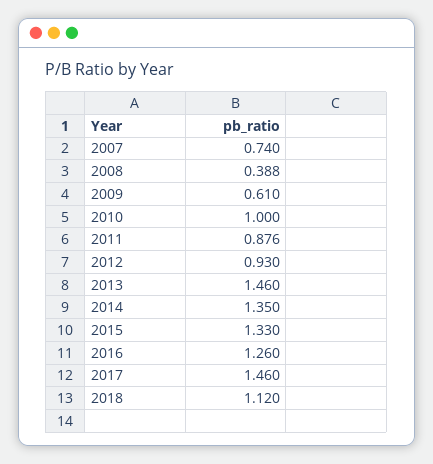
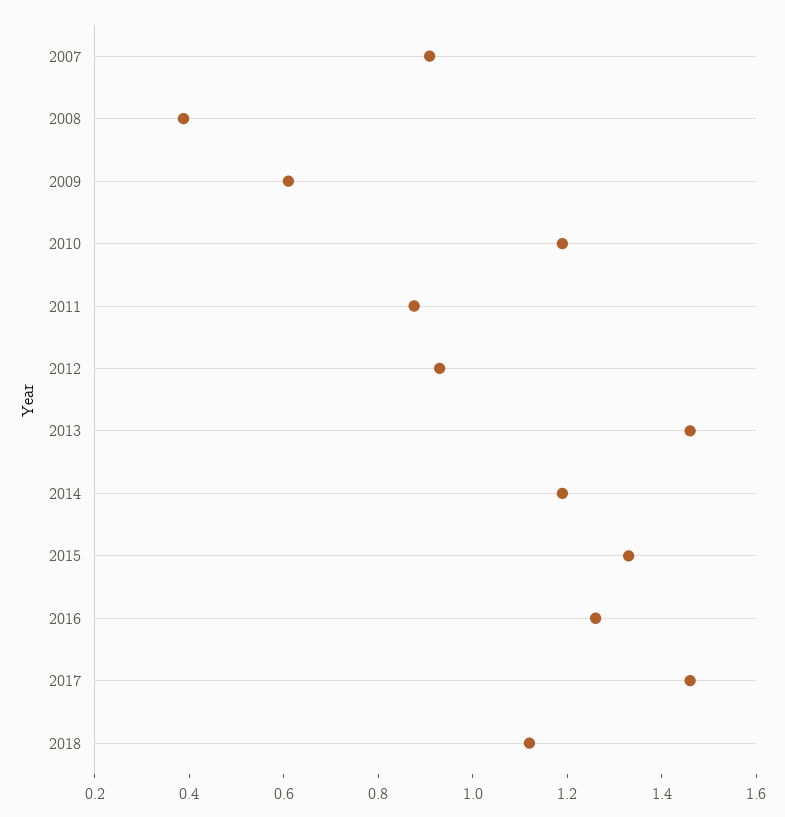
2007: 0.74 -> 0.9
2010: 1 -> 1.2
2014: 1.35 -> 1.2

